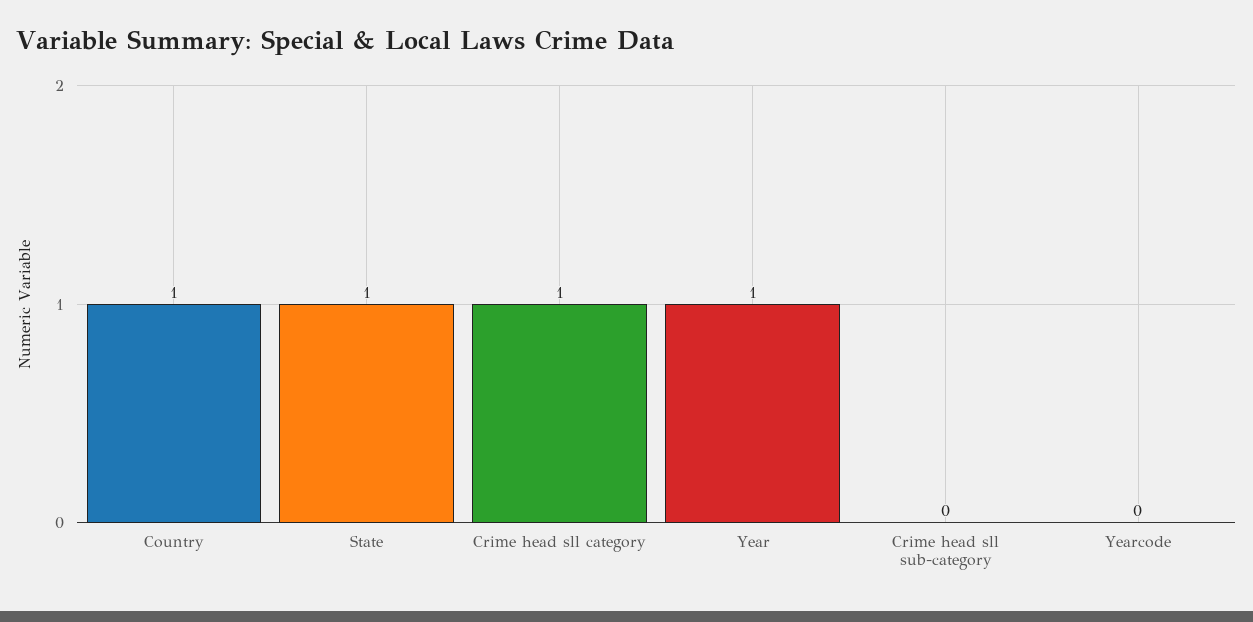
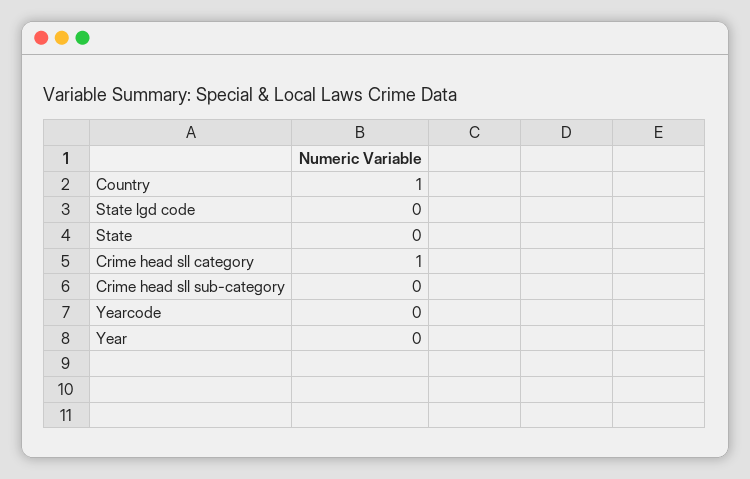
State: 1 -> 0
Year: 1 -> 0
State lgd code: none -> 0

